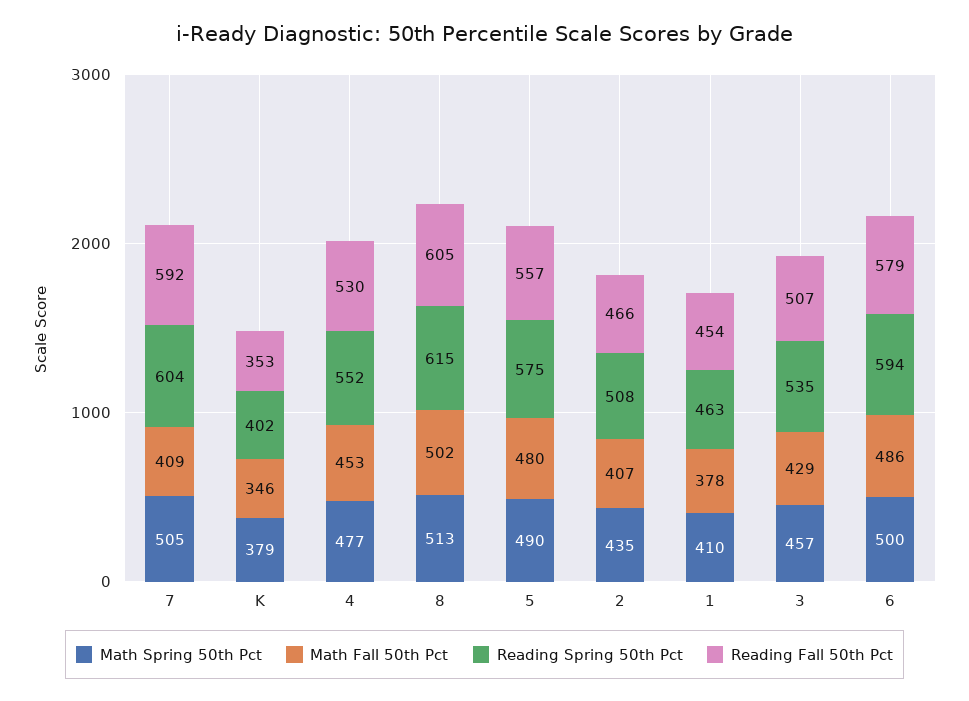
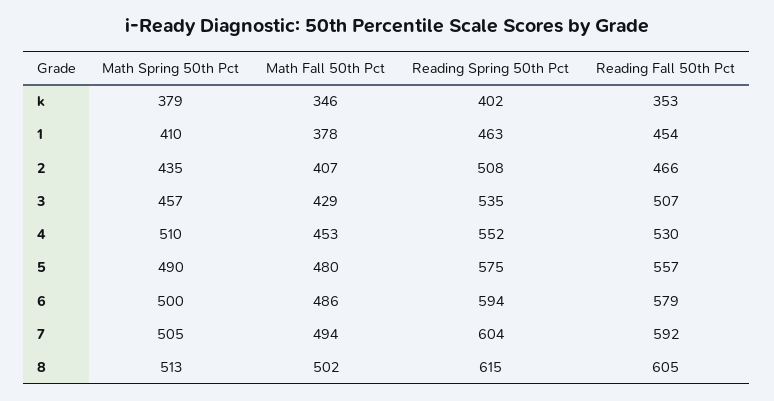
Math Fall 50th Pct, 7: 409 -> 494
Math Spring 50th Pct, 4: 477 -> 510

